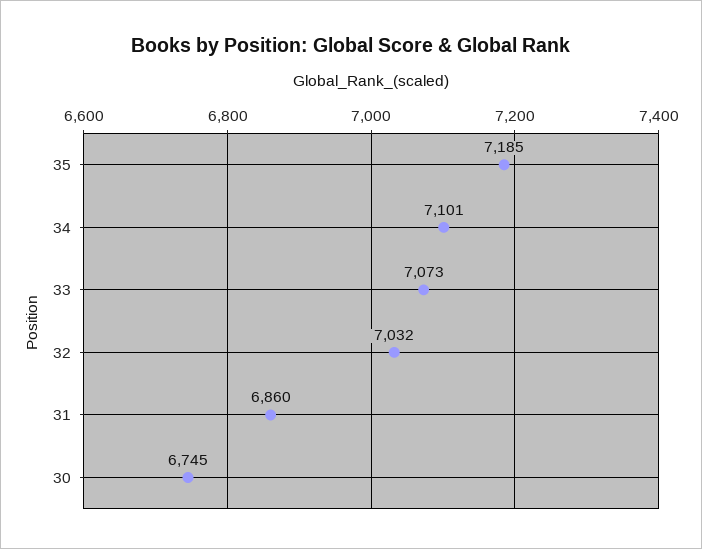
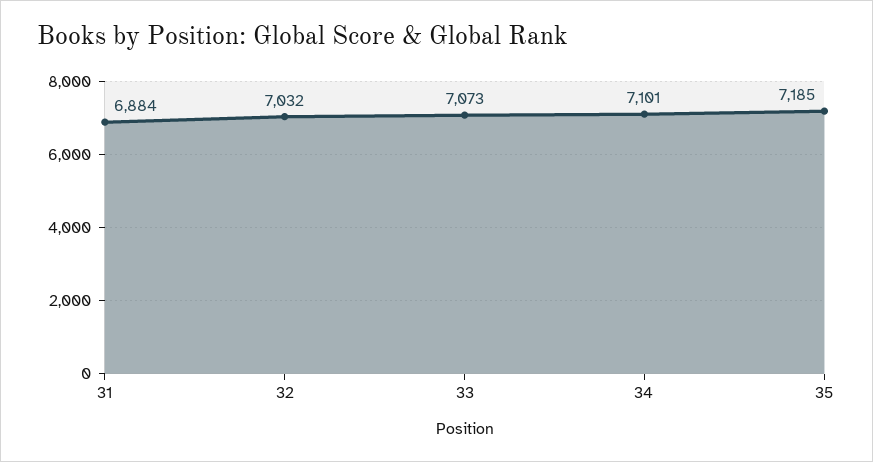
31: 6860 -> 6884
30: 6745 -> none

